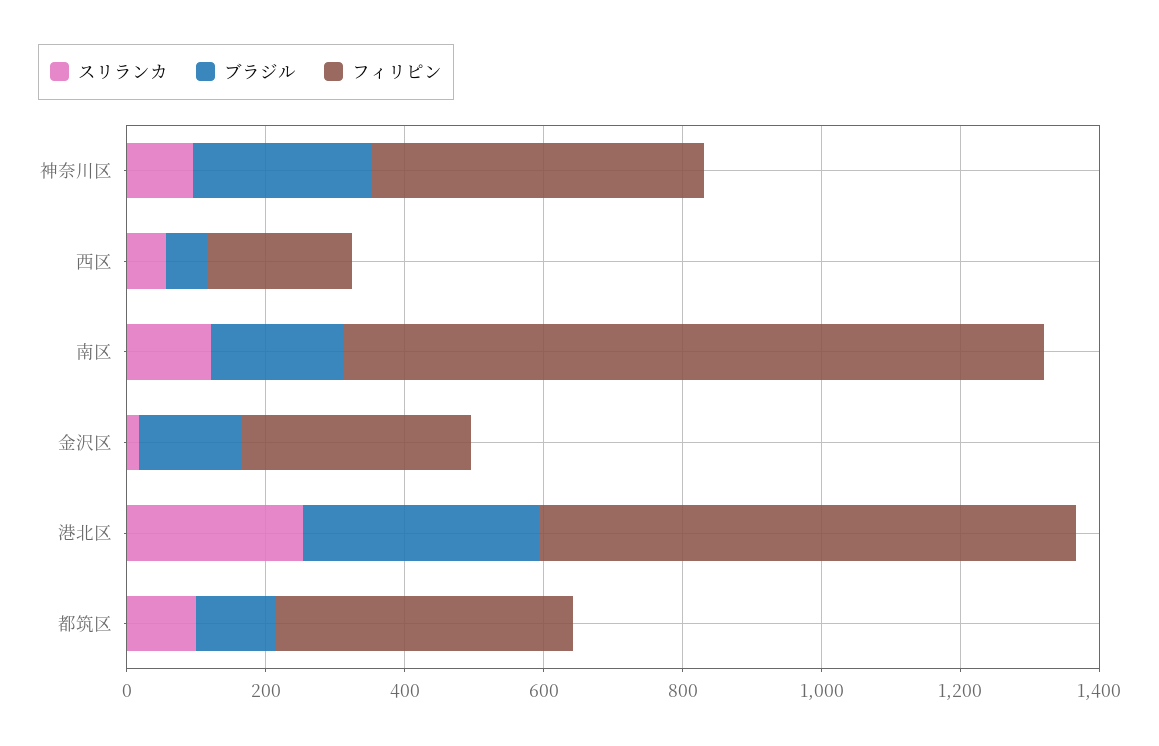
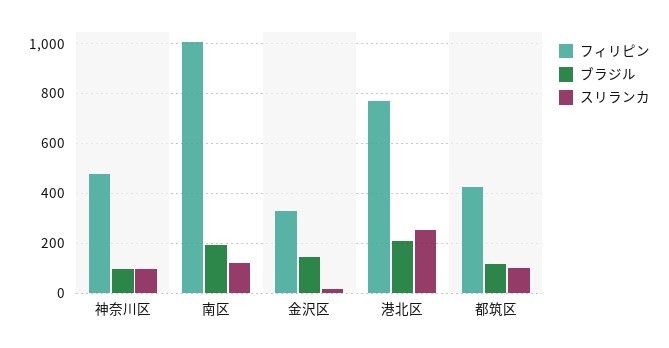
ブラジル, 神奈川区: 250 -> 100
スリランカ, 西区: 50 -> none
ブラジル, 西区: 50 -> none
フィリピン, 西区: 200 -> none
ブラジル, 港北区: 350 -> 200

